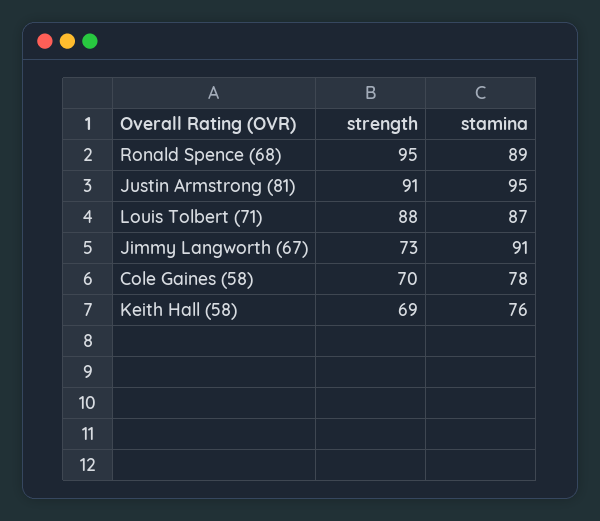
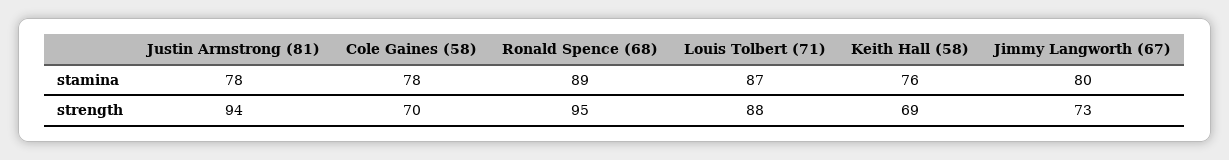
strength, Justin Armstrong (81): 91 -> 94
stamina, Justin Armstrong (81): 95 -> 78
stamina, Jimmy Langworth (67): 91 -> 80

